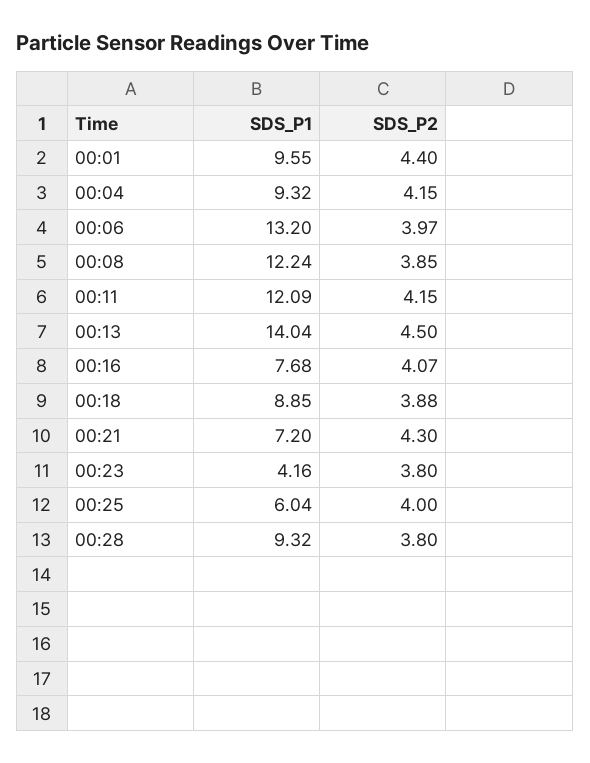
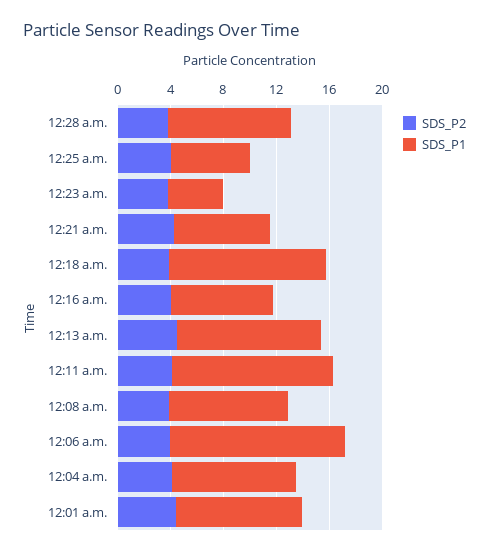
SDS_P1, 00:08: 12.24 -> 9
SDS_P1, 00:13: 14.04 -> 11
SDS_P1, 00:18: 8.85 -> 12

